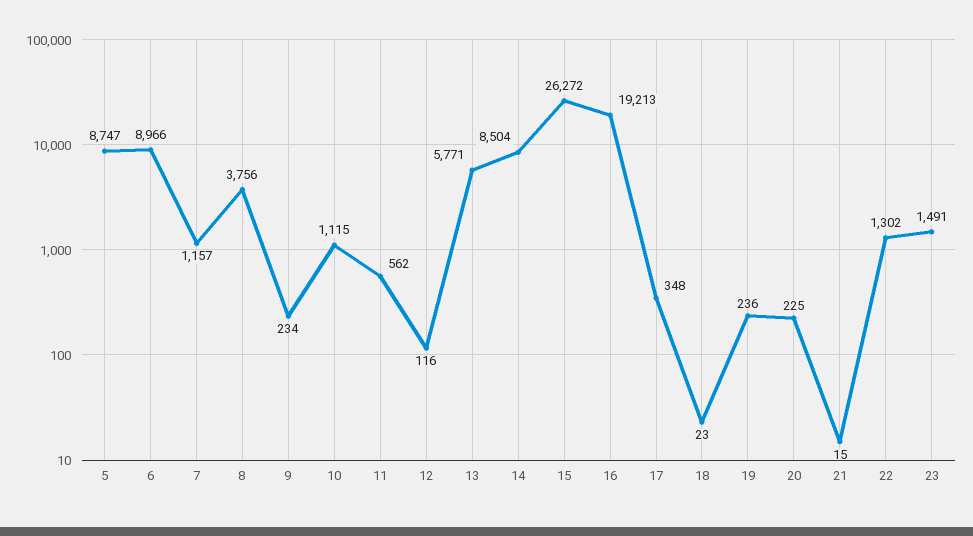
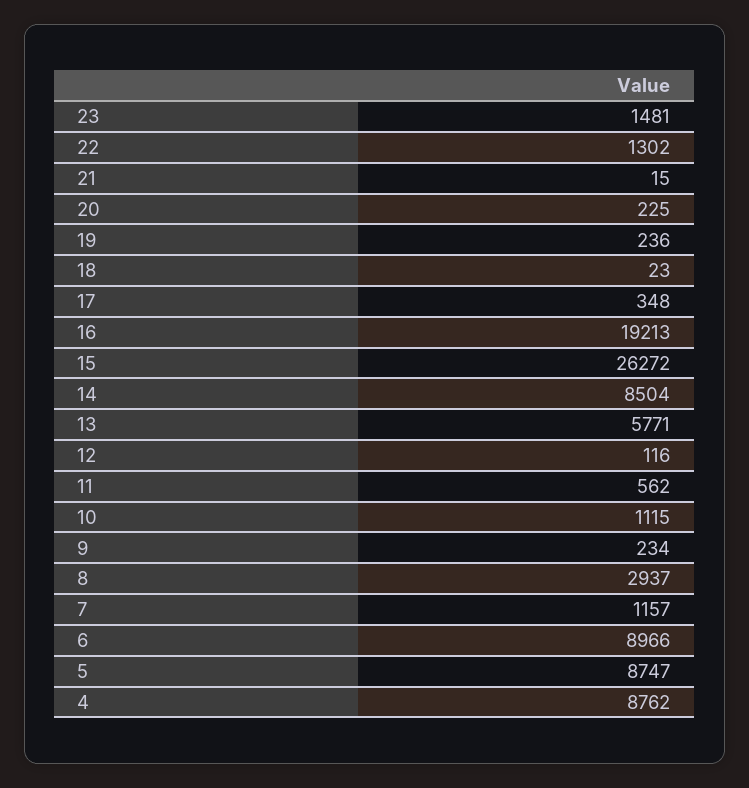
8: 3756 -> 2937
23: 1491 -> 1481
4: none -> 8762

